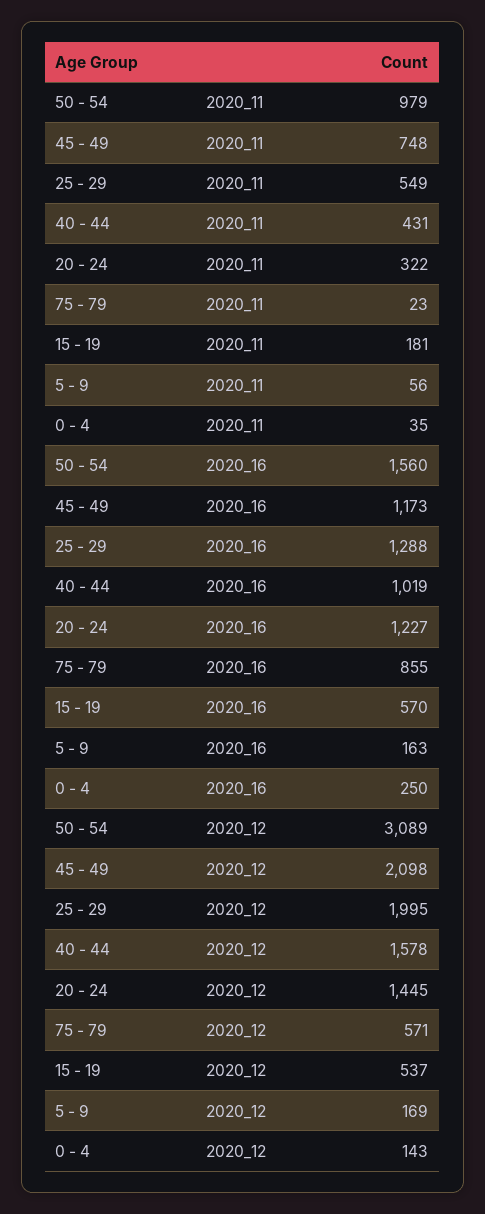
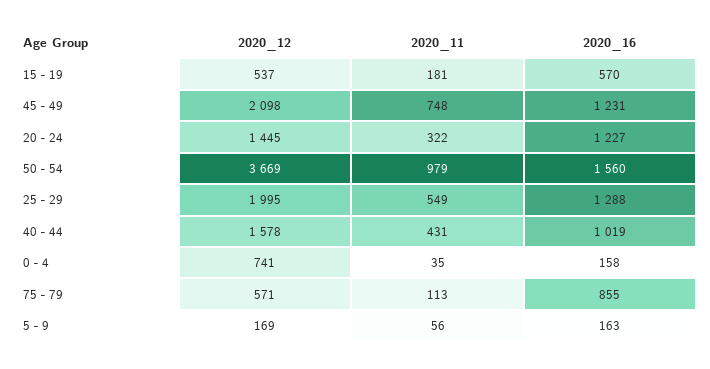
75 - 79, 2020_11: 23 -> 113
45 - 49, 2020_16: 1173 -> 1231
0 - 4, 2020_16: 250 -> 158
50 - 54, 2020_12: 3089 -> 3669
0 - 4, 2020_12: 143 -> 741

